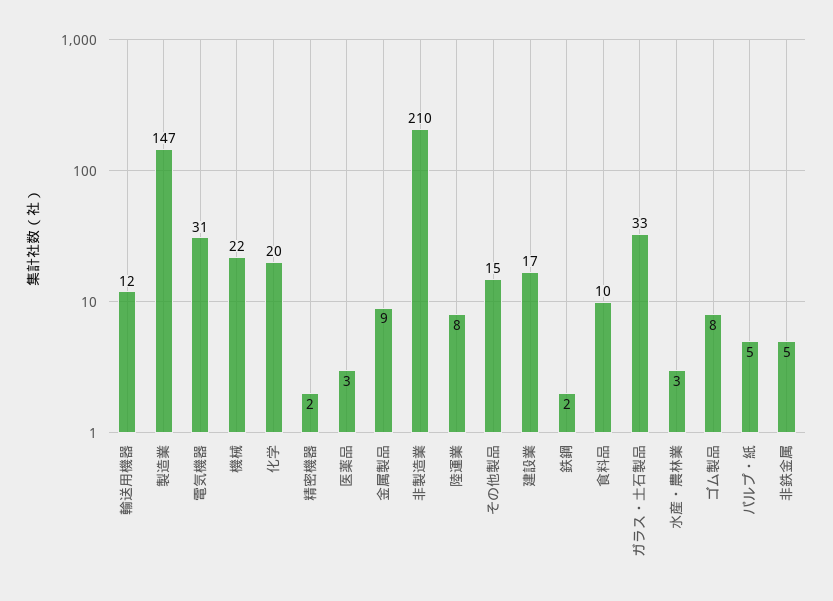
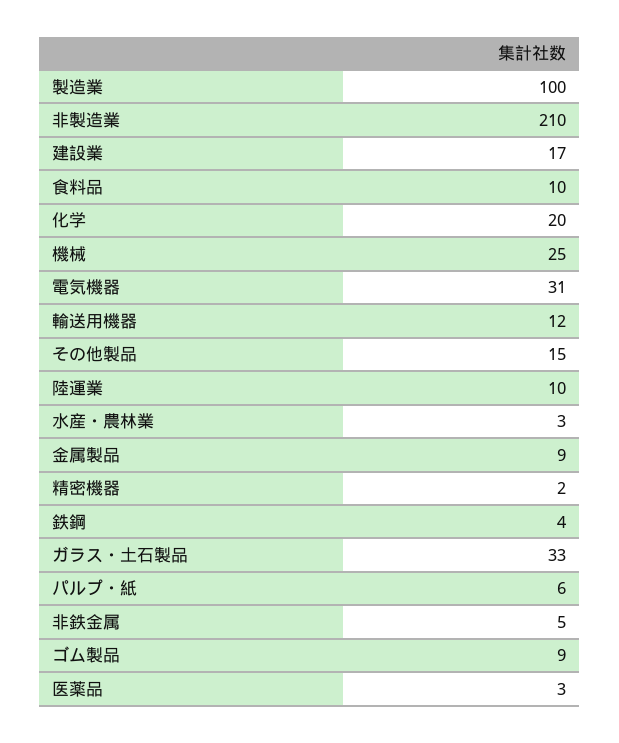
製造業: 147 -> 100
機械: 22 -> 25
陸運業: 8 -> 10
鉄鋼: 2 -> 4
ゴム製品: 8 -> 9
パルプ・紙: 5 -> 6

